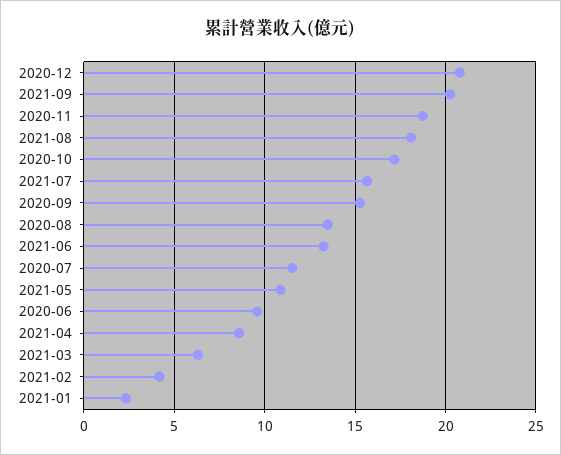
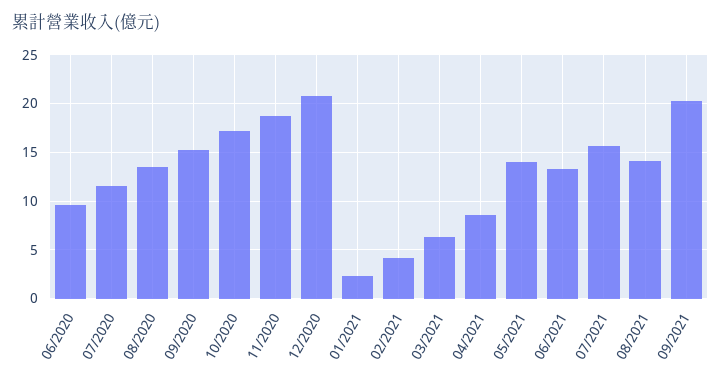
2021-08: 18 -> 14
2021-05: 11 -> 14

